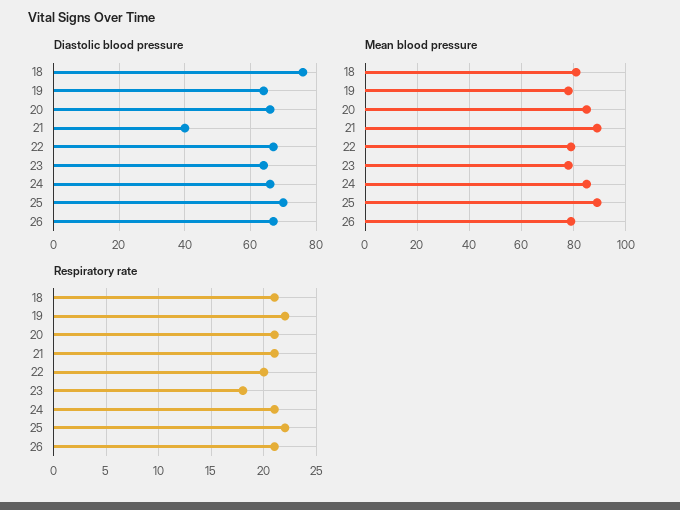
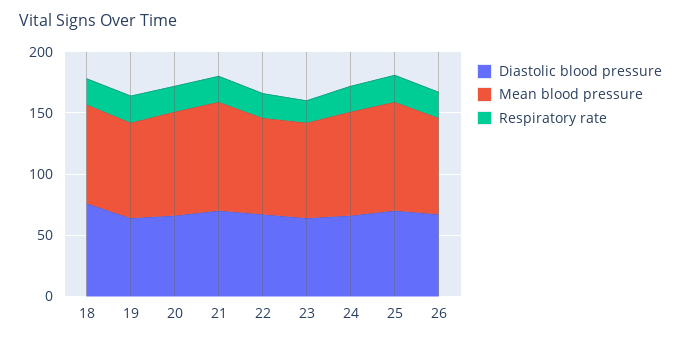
Diastolic blood pressure, 21: 40 -> 70

